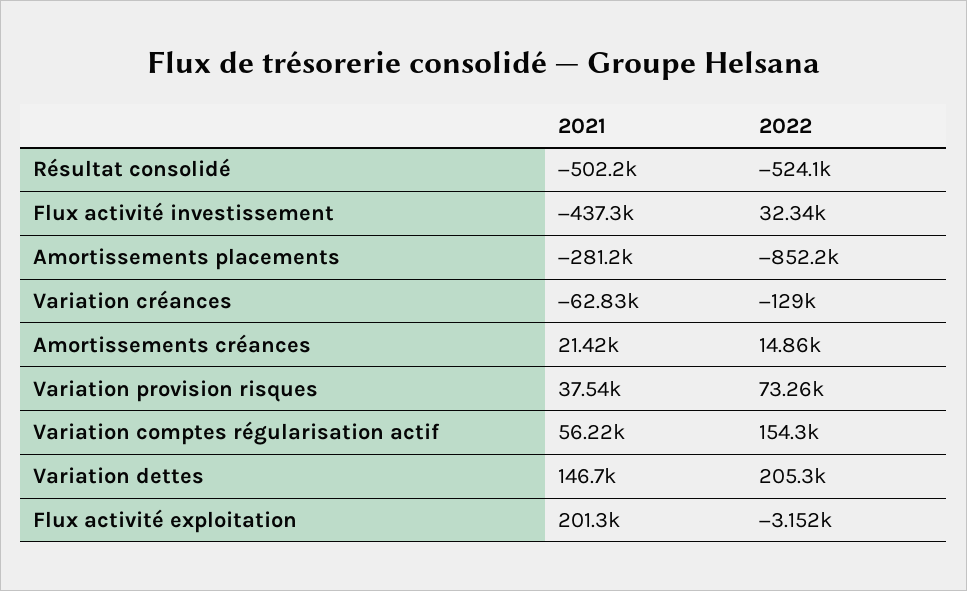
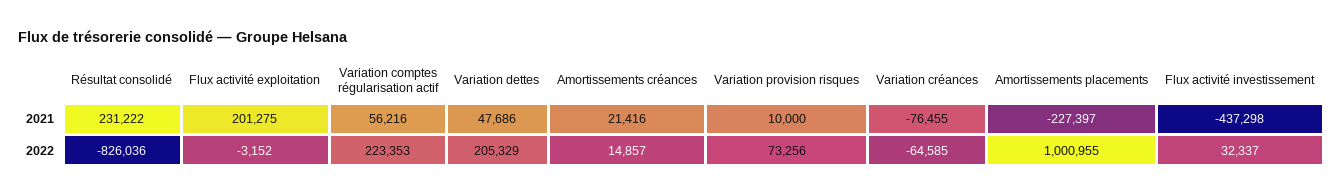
2021, Résultat consolidé: -502200 -> 231222
2022, Résultat consolidé: -524100 -> -826036
2021, Amortissements placements: -281200 -> -227397
2022, Amortissements placements: -852200 -> 1000955
2021, Variation créances: -62830 -> -76455
2022, Variation créances: -129000 -> -64585
2021, Variation provision risques: 37540 -> 10000
2022, Variation comptes régularisation actif: 154300 -> 223353
2021, Variation dettes: 146700 -> 47686

